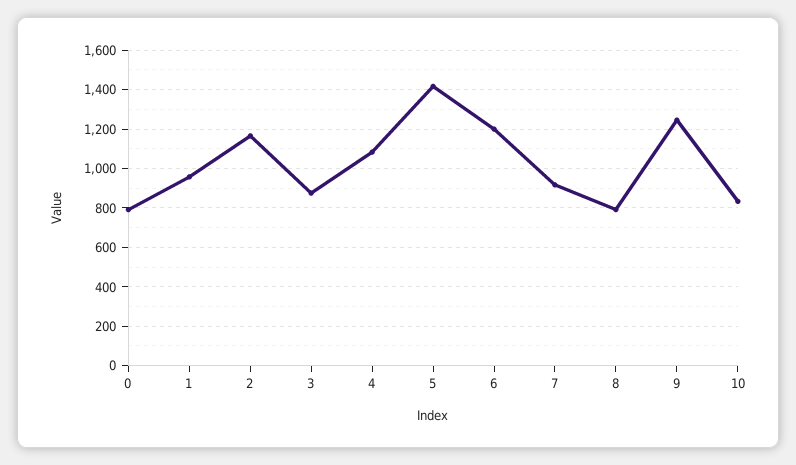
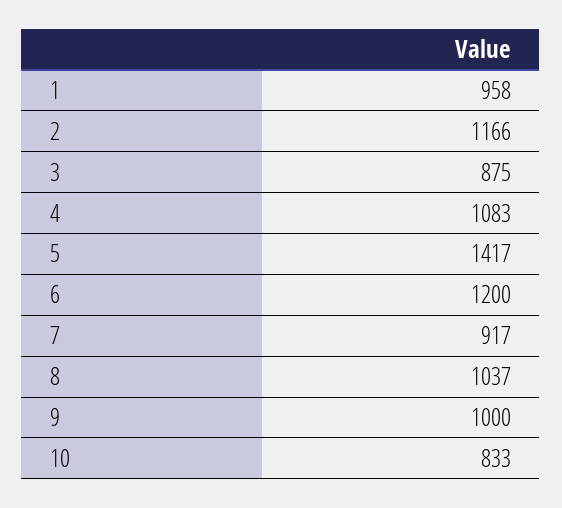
0: 800 -> none
8: 800 -> 1037
9: 1250 -> 1000

